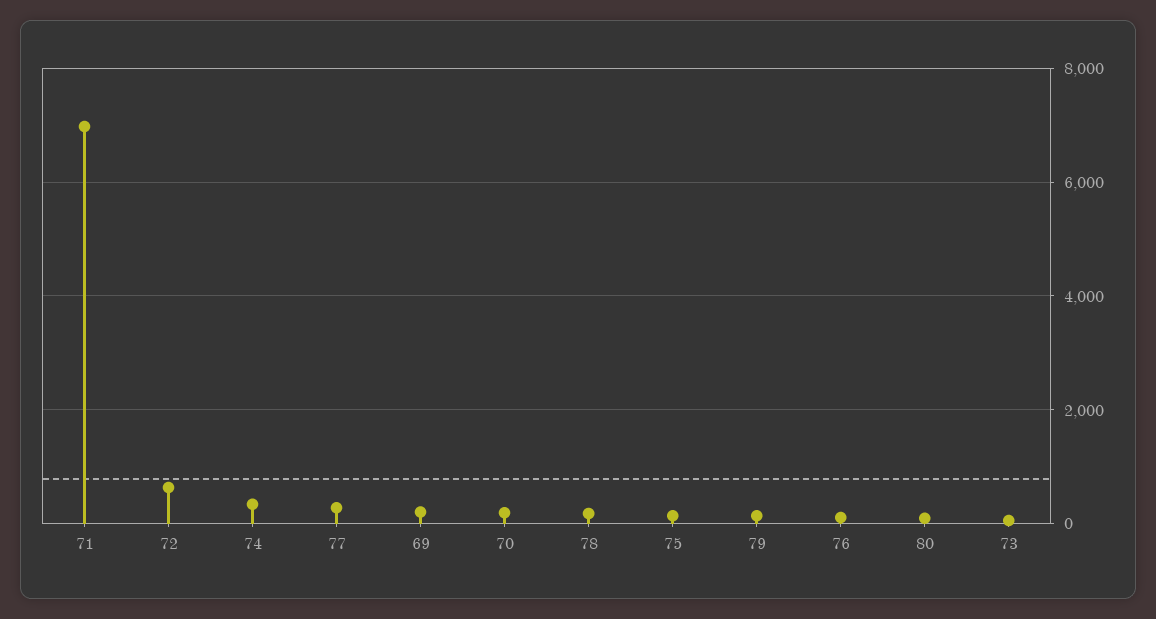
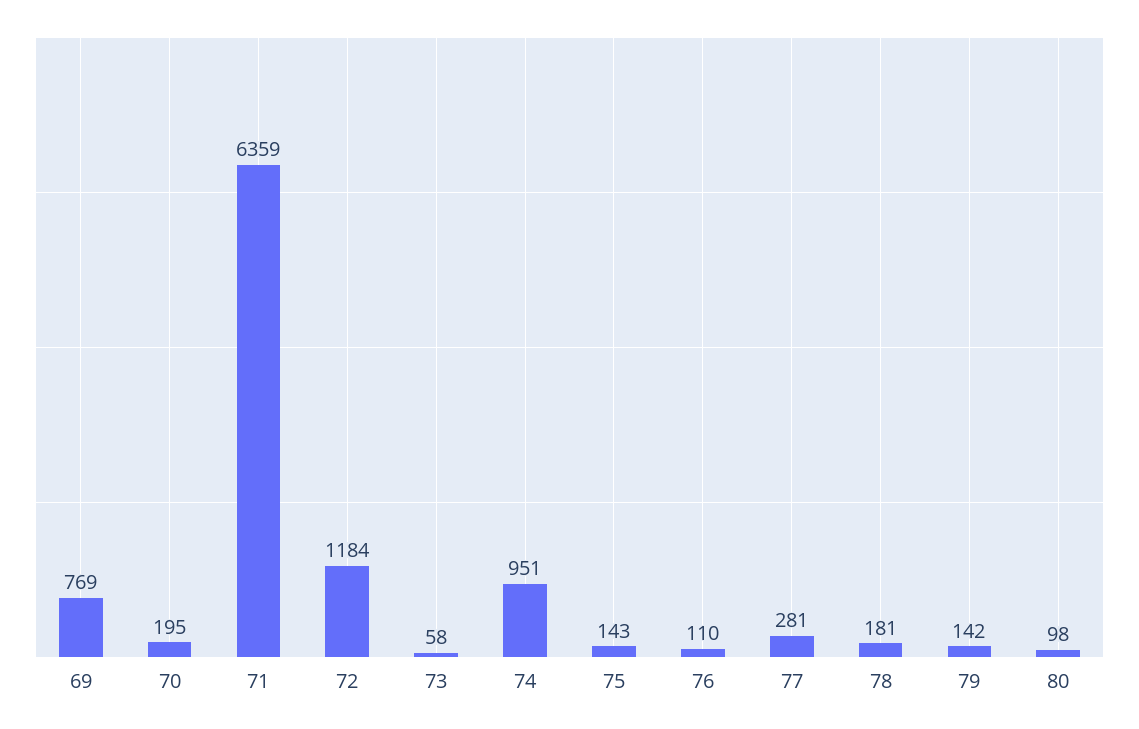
71: 7000 -> 6359
72: 600 -> 1184
74: 400 -> 951
69: 200 -> 769

